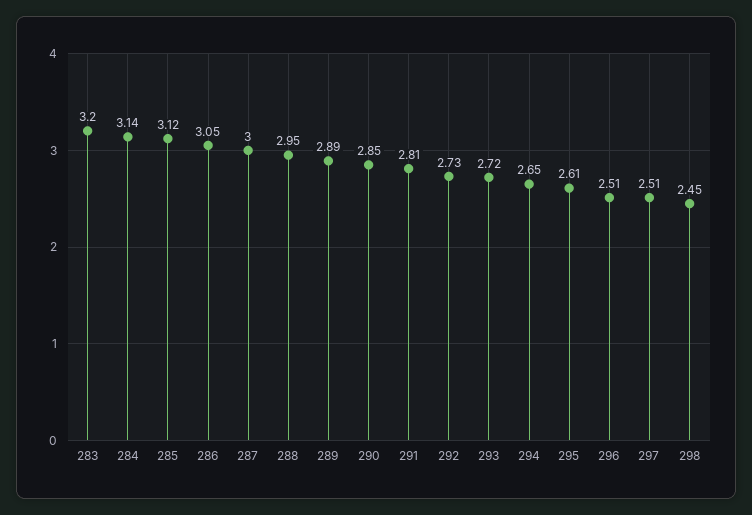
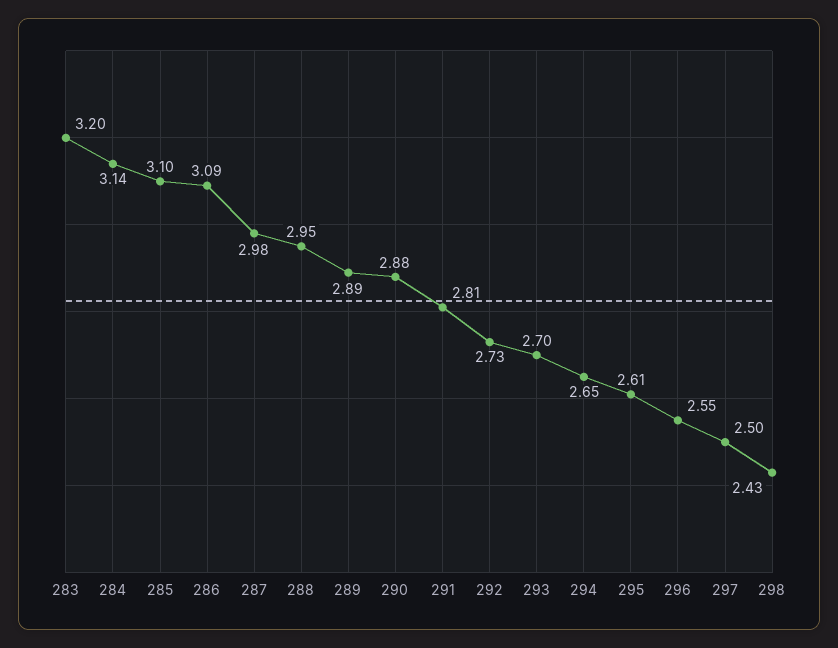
285: 3.12 -> 3.1
286: 3.05 -> 3.09
287: 3 -> 2.98
290: 2.85 -> 2.88
293: 2.72 -> 2.7
296: 2.51 -> 2.55
297: 2.51 -> 2.5
298: 2.45 -> 2.43

